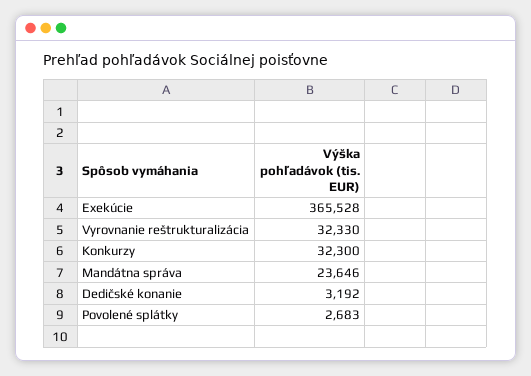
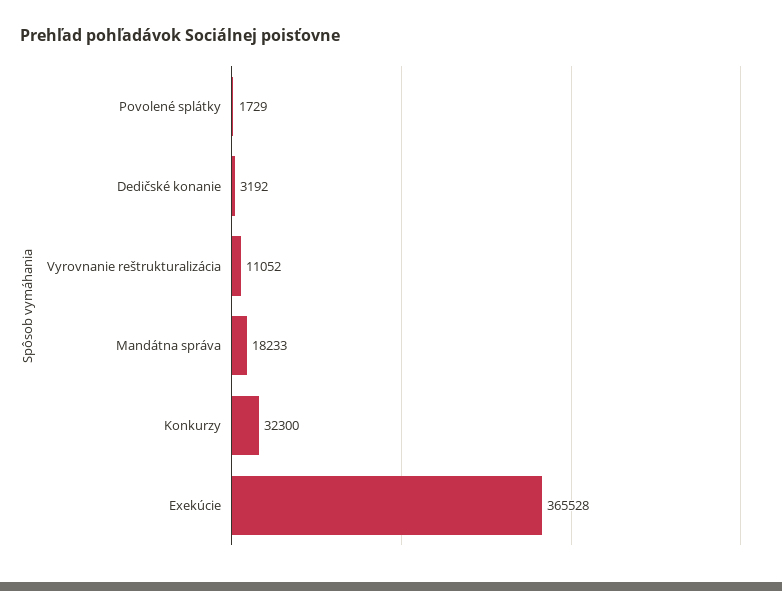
Vyrovnanie reštrukturalizácia: 32330 -> 11052
Mandátna správa: 23646 -> 18233
Povolené splátky: 2683 -> 1729

